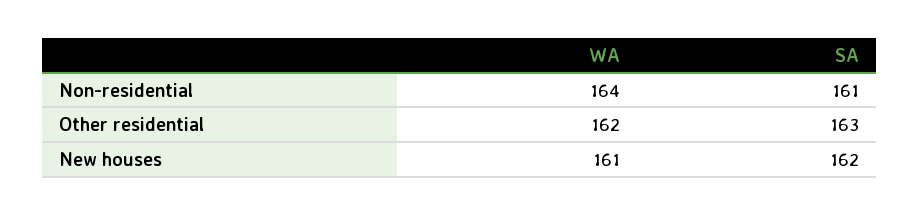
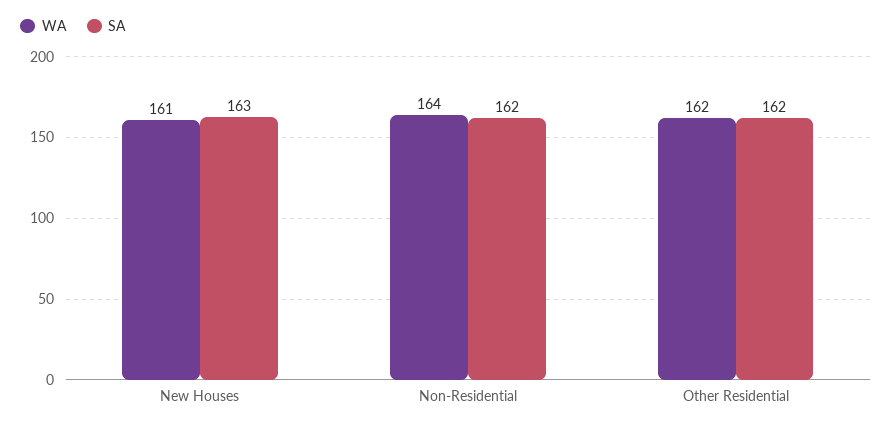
SA, Non-residential: 161 -> 162
SA, Other residential: 163 -> 162
SA, New houses: 162 -> 163

